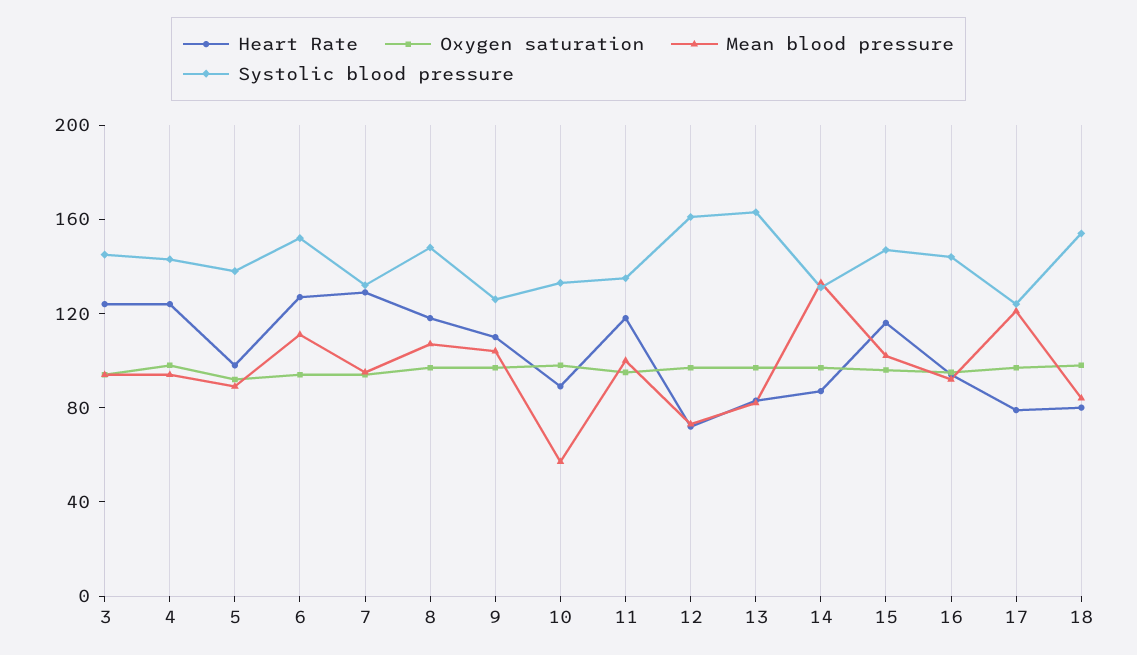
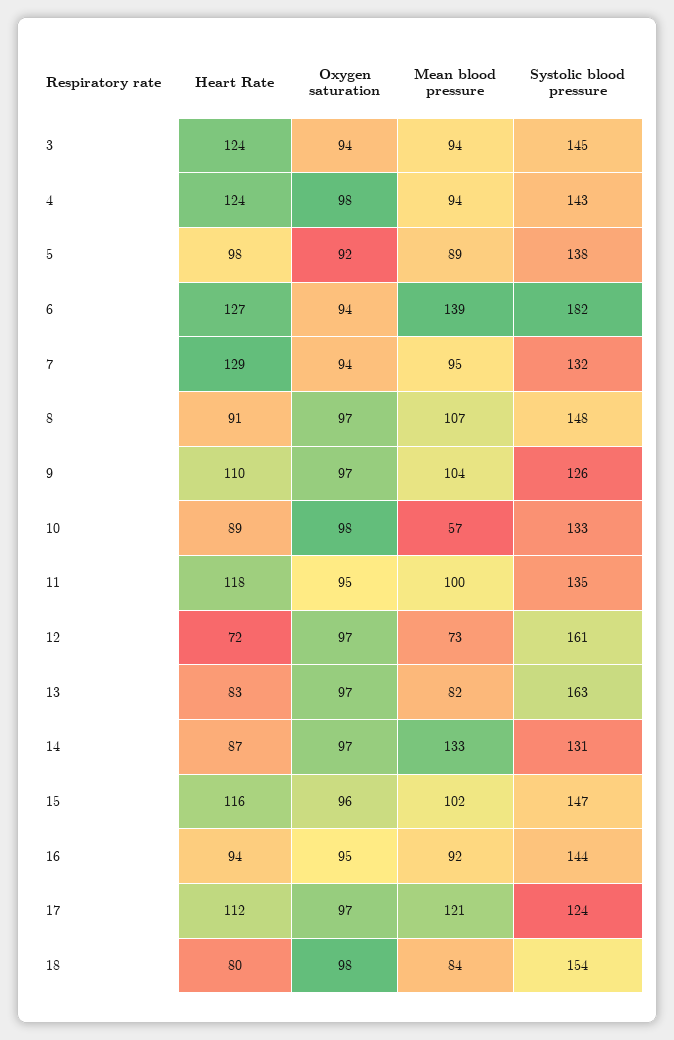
Mean blood pressure, 6: 110 -> 139
Systolic blood pressure, 6: 150 -> 182
Heart Rate, 8: 120 -> 91
Heart Rate, 17: 80 -> 112

